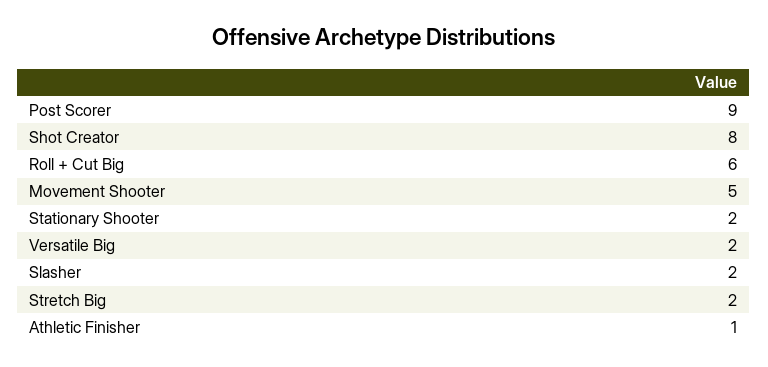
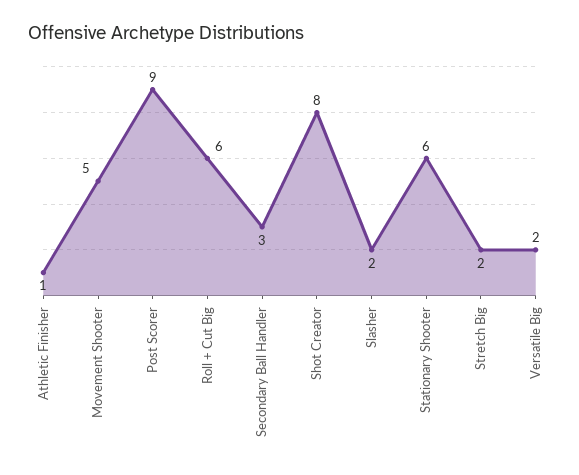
Stationary Shooter: 2 -> 6
Secondary Ball Handler: none -> 3

